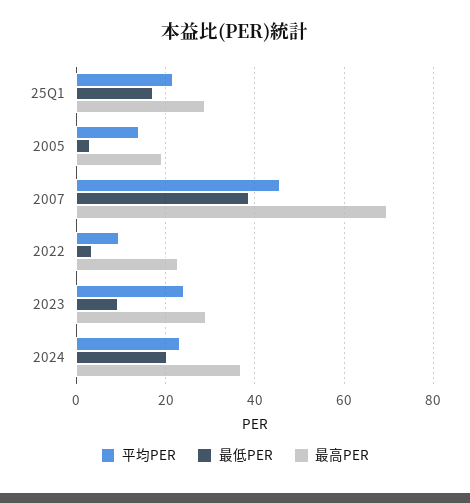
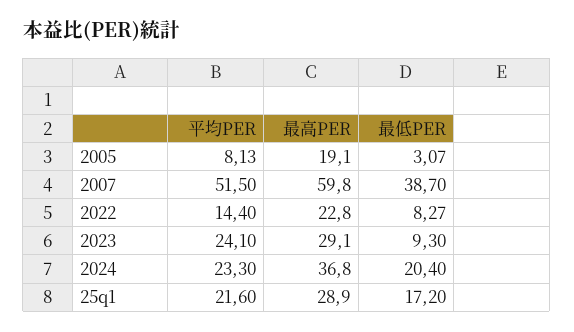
平均PER, 2005: 14 -> 8.13
平均PER, 2007: 46 -> 51.5
最高PER, 2007: 70 -> 59.8
平均PER, 2022: 10 -> 14.4
最低PER, 2022: 4 -> 8.27

